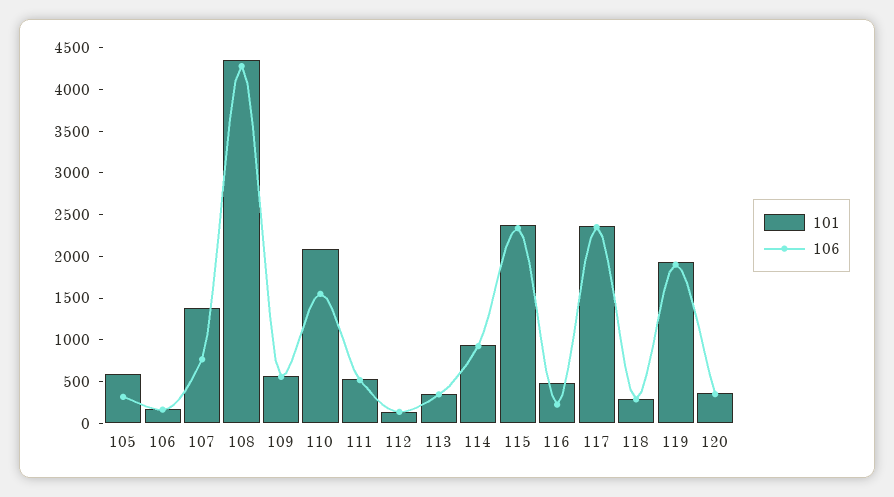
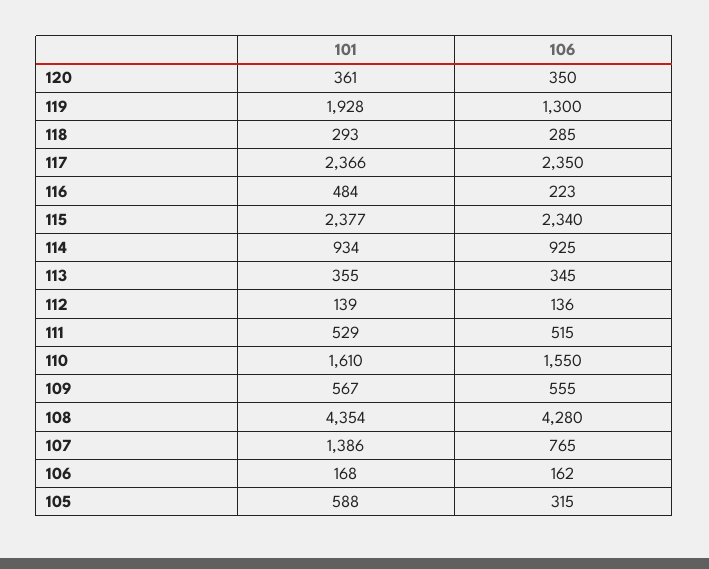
101, 110: 2100 -> 1610
106, 119: 1900 -> 1300

